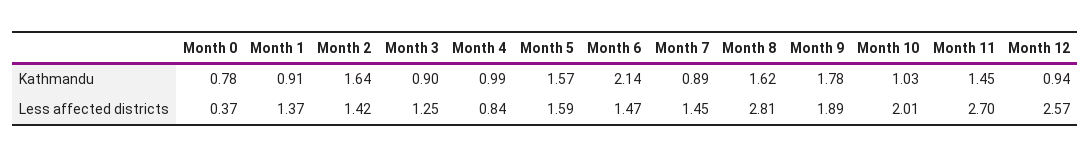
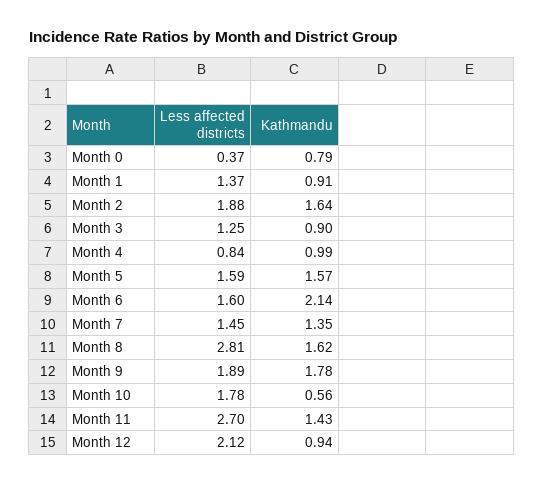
Month 0, Kathmandu: 0.78 -> 0.79
Month 7, Kathmandu: 0.89 -> 1.35
Month 10, Kathmandu: 1.03 -> 0.56
Month 11, Kathmandu: 1.45 -> 1.43
Month 2, Less affected districts: 1.42 -> 1.88
Month 6, Less affected districts: 1.47 -> 1.6
Month 10, Less affected districts: 2.01 -> 1.78
Month 12, Less affected districts: 2.57 -> 2.12

